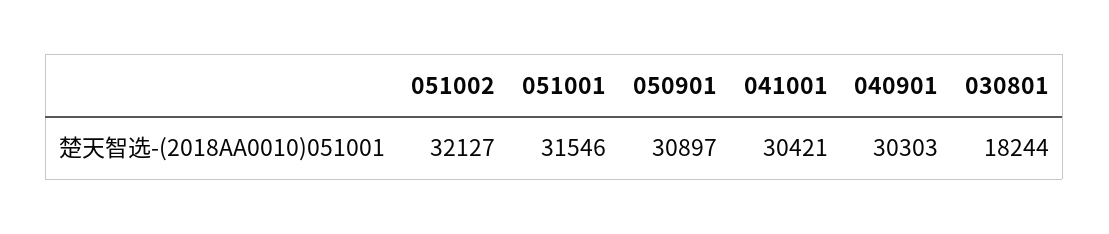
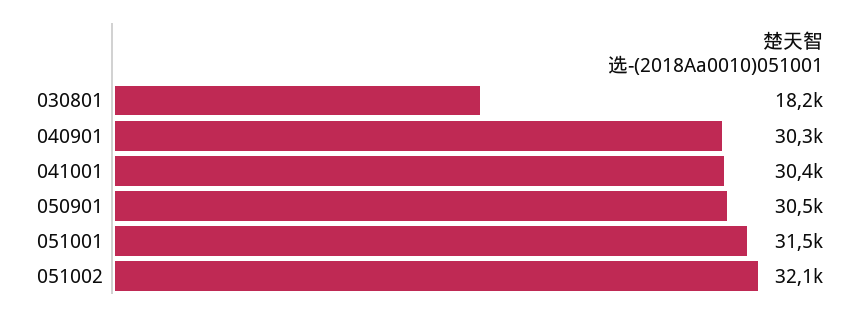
050901: 30897 -> 30500

